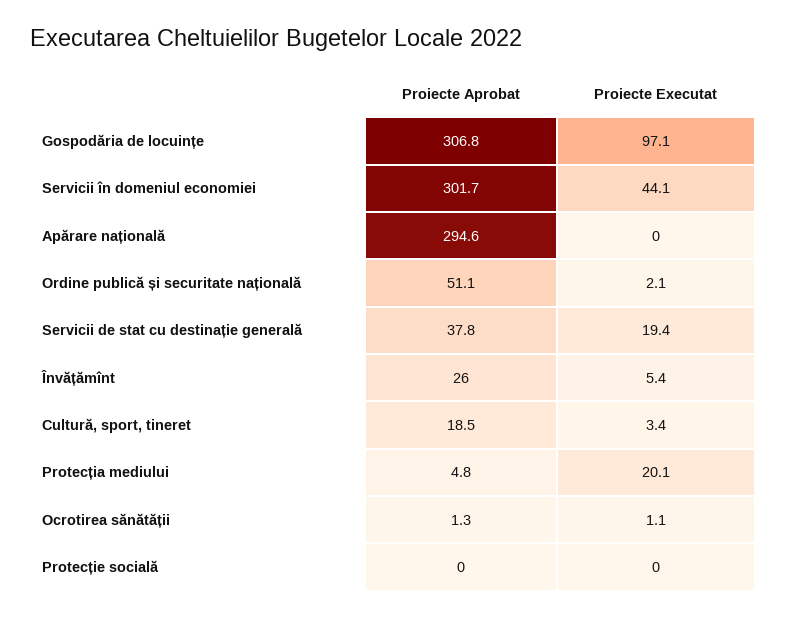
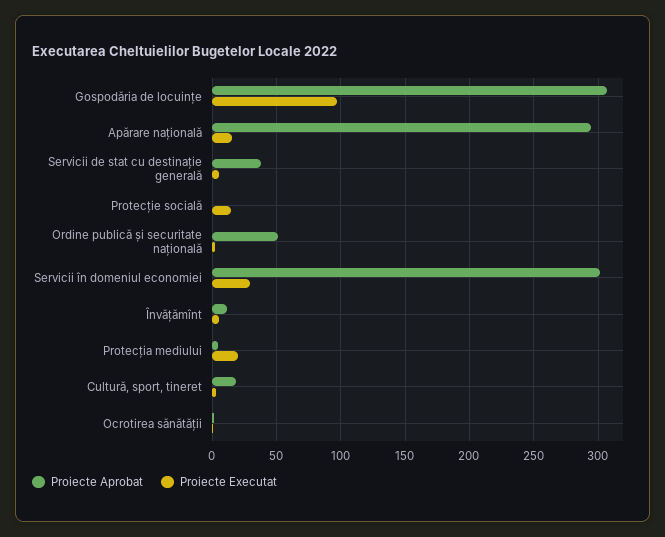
Proiecte Executat, Servicii în domeniul economiei: 44.1 -> 30
Proiecte Executat, Apărare națională: 0 -> 15
Proiecte Executat, Servicii de stat cu destinație generală: 19.4 -> 5
Proiecte Aprobat, Învățămînt: 26 -> 10
Proiecte Executat, Protecție socială: 0 -> 15

